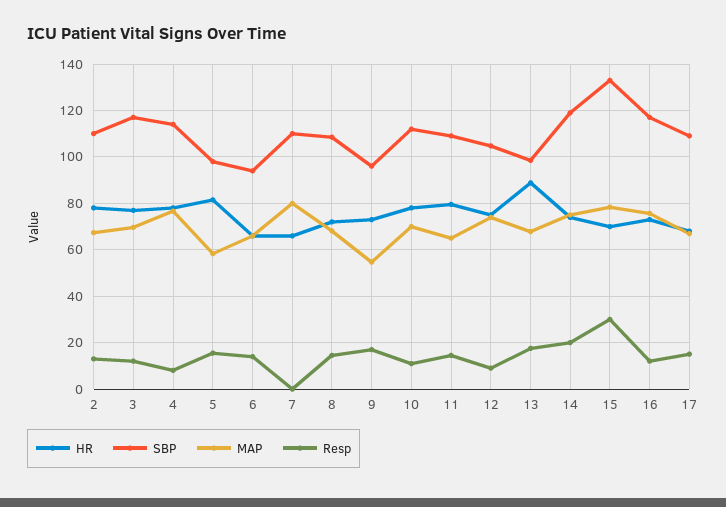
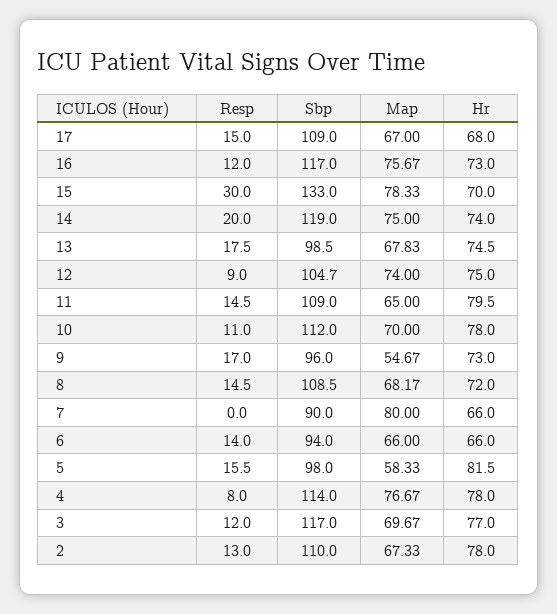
SBP, 7: 110 -> 90
HR, 13: 90 -> 74.5

